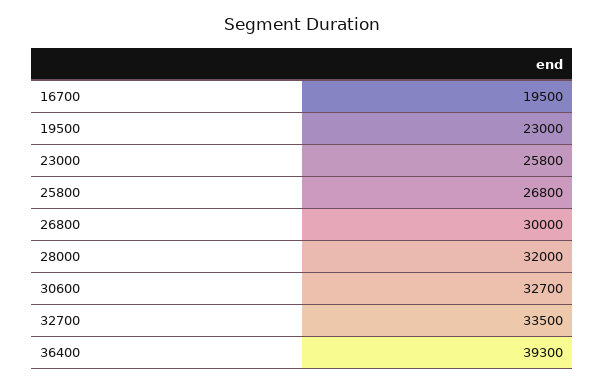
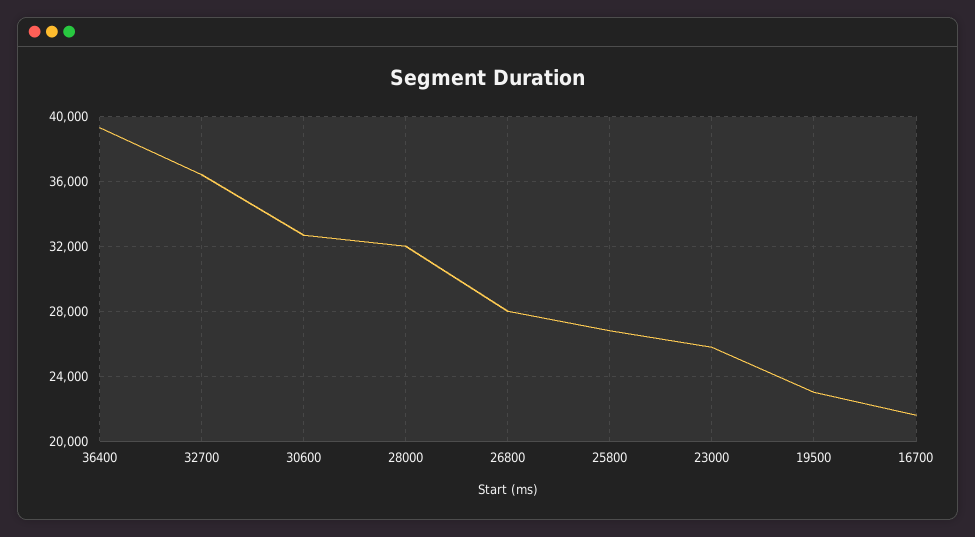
16700: 19500 -> 21500
26800: 30000 -> 28000
32700: 33500 -> 36500

